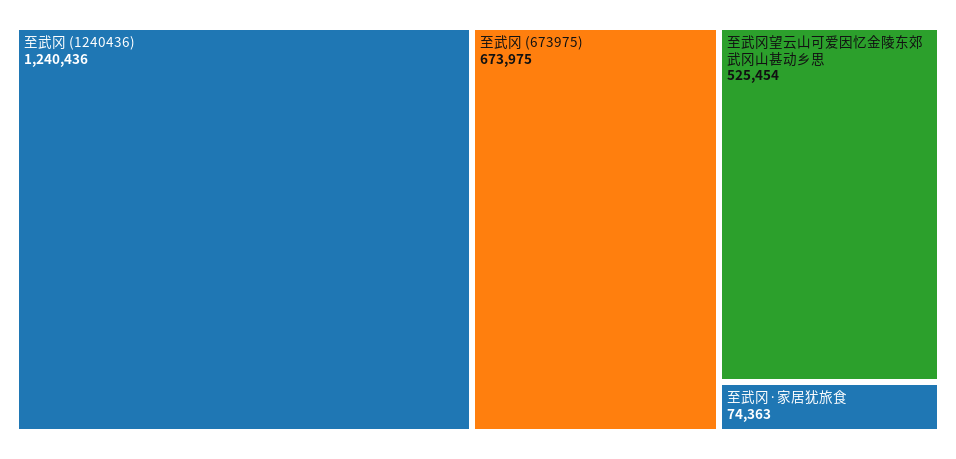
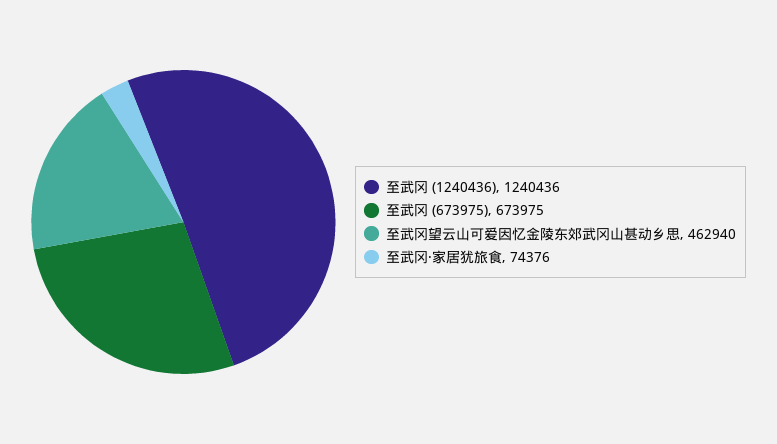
至武冈望云山可爱因忆金陵东郊武冈山甚动乡思: 525454 -> 462940
至武冈·家居犹旅食: 74363 -> 74376

